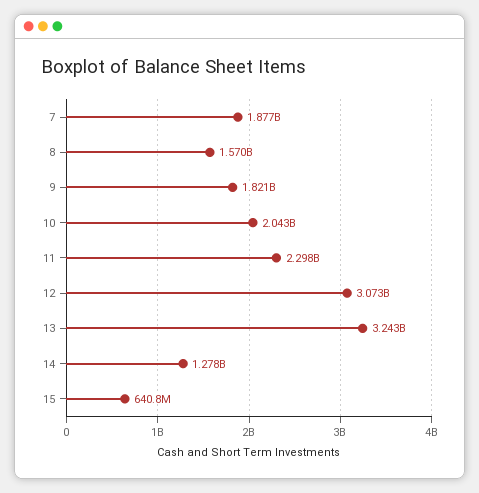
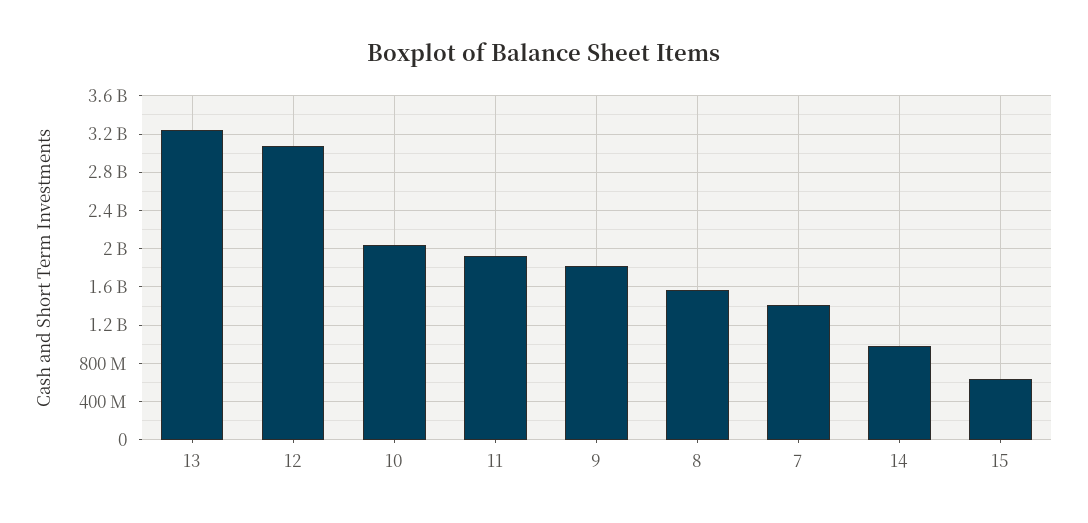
7: 1877000000 -> 1400000000
11: 2298000000 -> 1900000000
14: 1278000000 -> 1000000000

